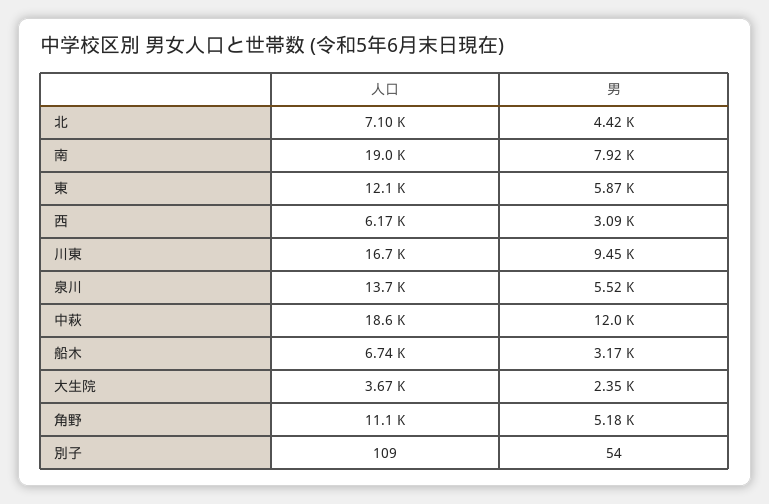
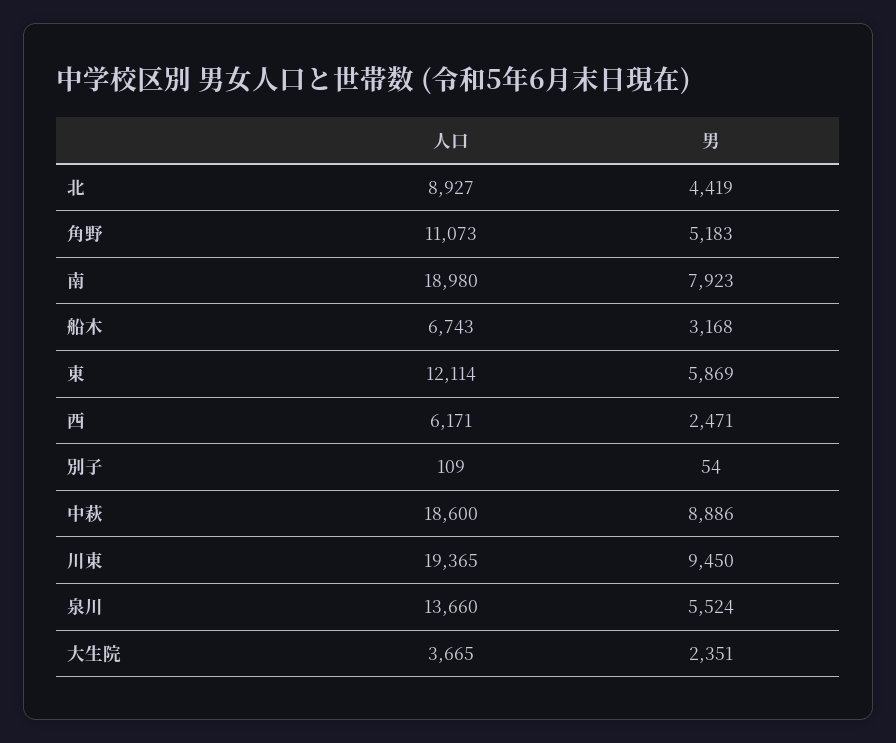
人口, 北: 7100 -> 8927
男, 西: 3090 -> 2471
人口, 川東: 16700 -> 19365
男, 中萩: 12000 -> 8886

